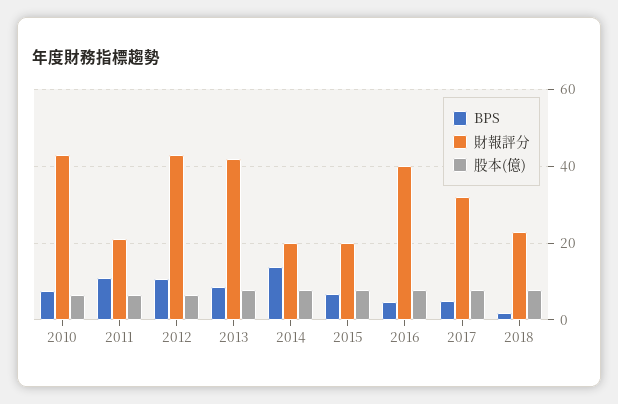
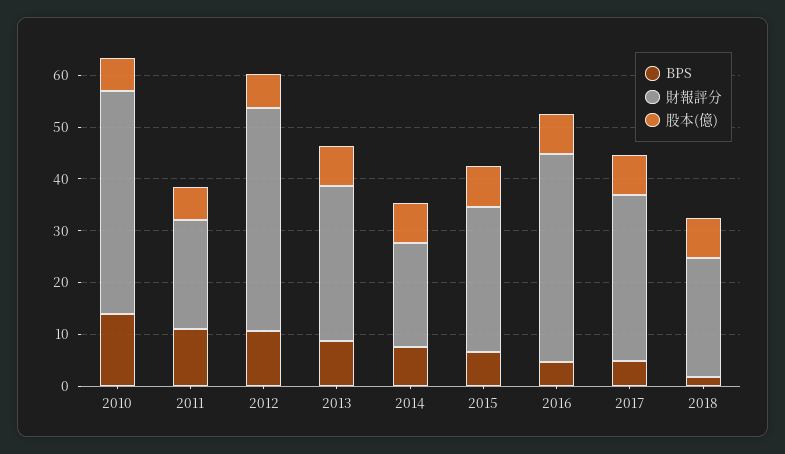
BPS, 2010: 8 -> 14
財報評分, 2013: 42 -> 30
BPS, 2014: 14 -> 8
財報評分, 2015: 20 -> 28

